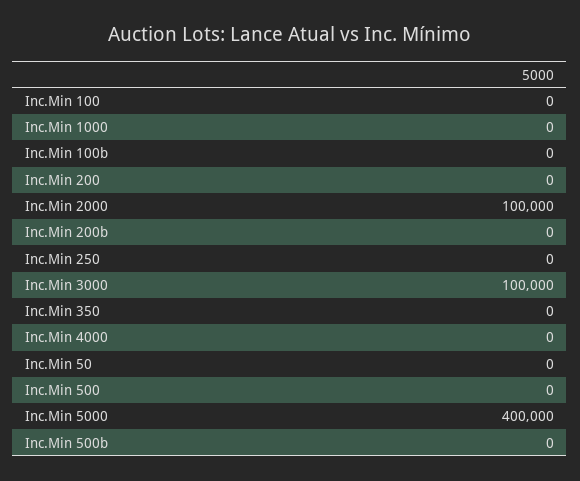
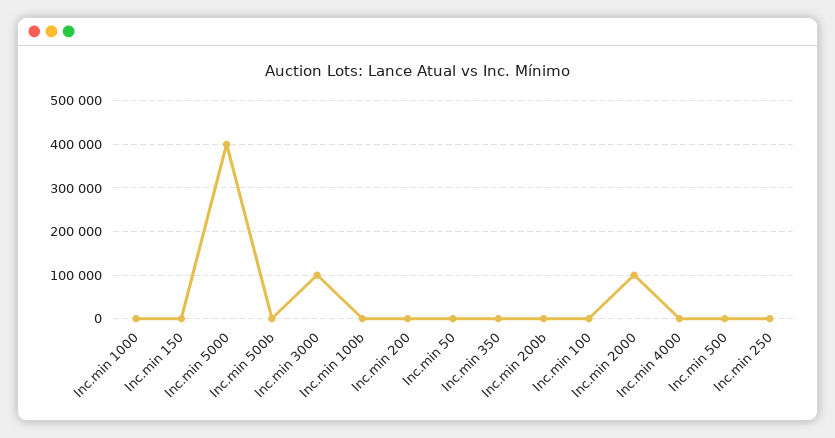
Inc.min 150: none -> 0

